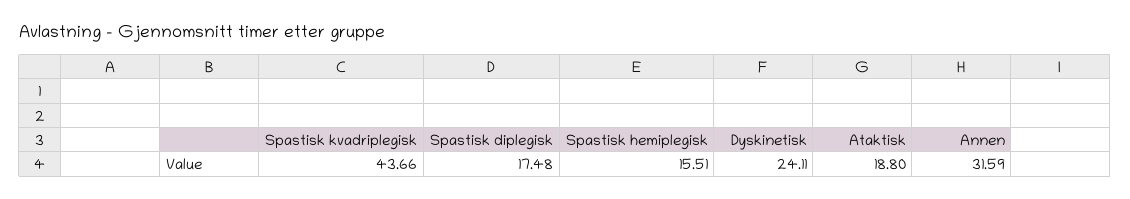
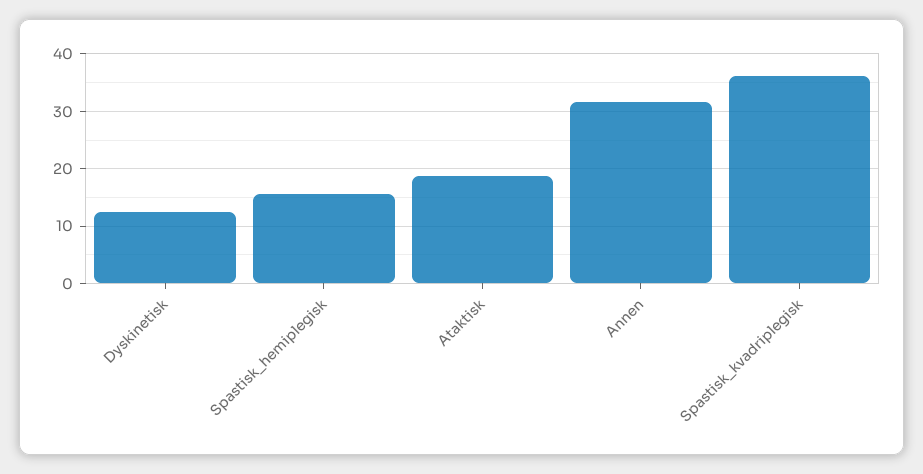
Spastisk kvadriplegisk: 43.66 -> 36
Spastisk diplegisk: 17.48 -> none
Dyskinetisk: 24.11 -> 12

